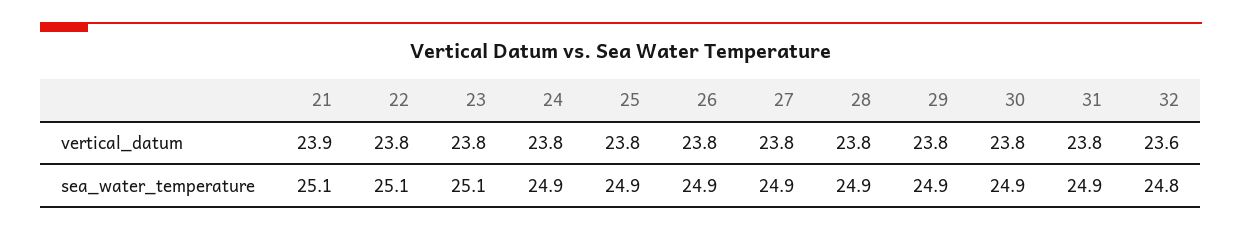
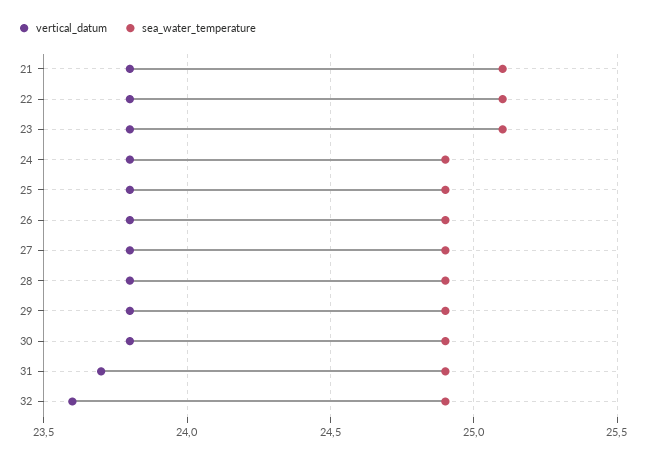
vertical_datum, 21: 23.9 -> 23.8
vertical_datum, 31: 23.8 -> 23.7
sea_water_temperature, 32: 24.8 -> 24.9

